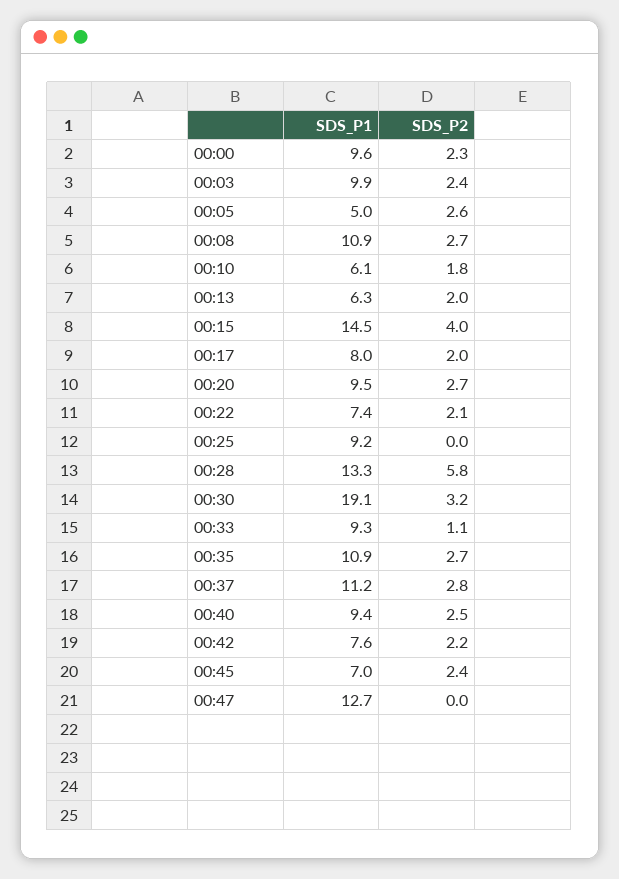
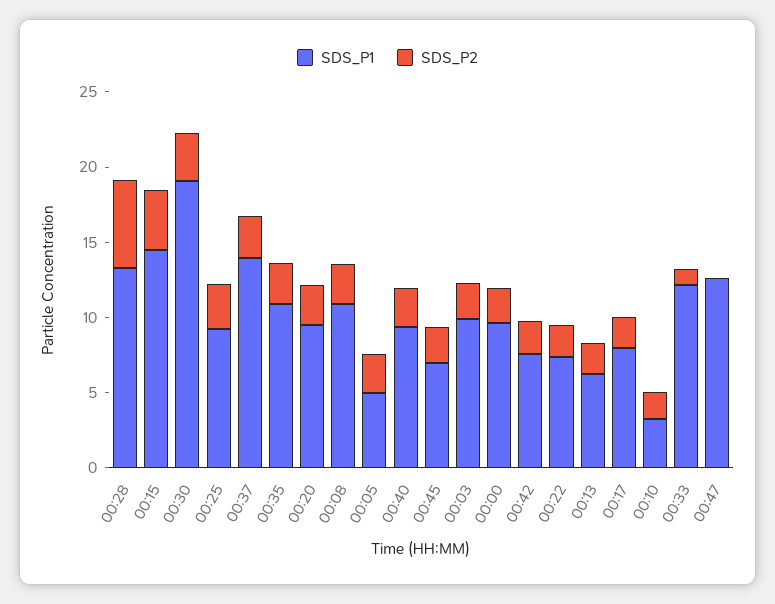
SDS_P1, 00:10: 6.1 -> 3
SDS_P2, 00:25: 0 -> 3
SDS_P1, 00:33: 9.3 -> 12
SDS_P1, 00:37: 11.2 -> 14

